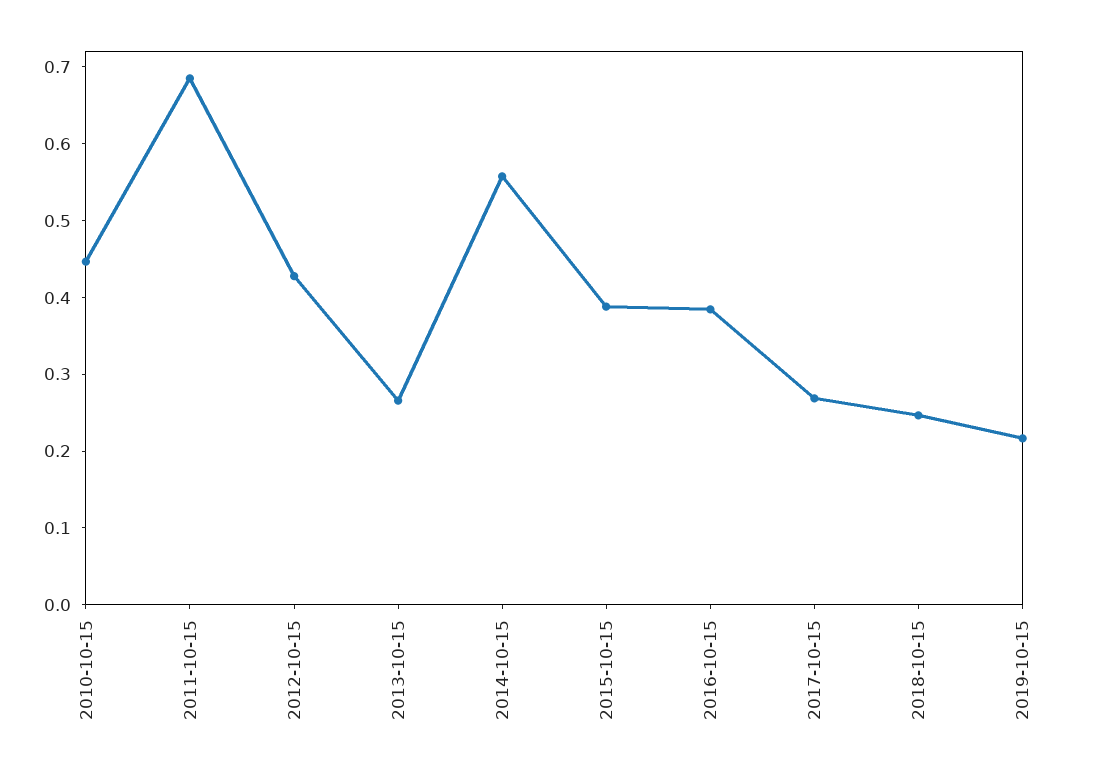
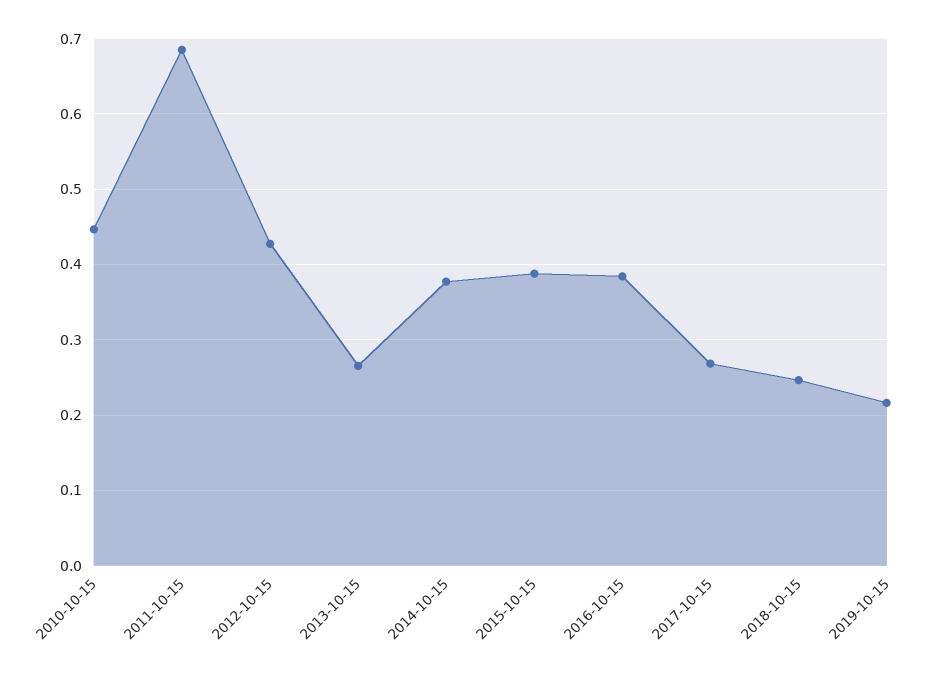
2014-10-15: 0.56 -> 0.38

